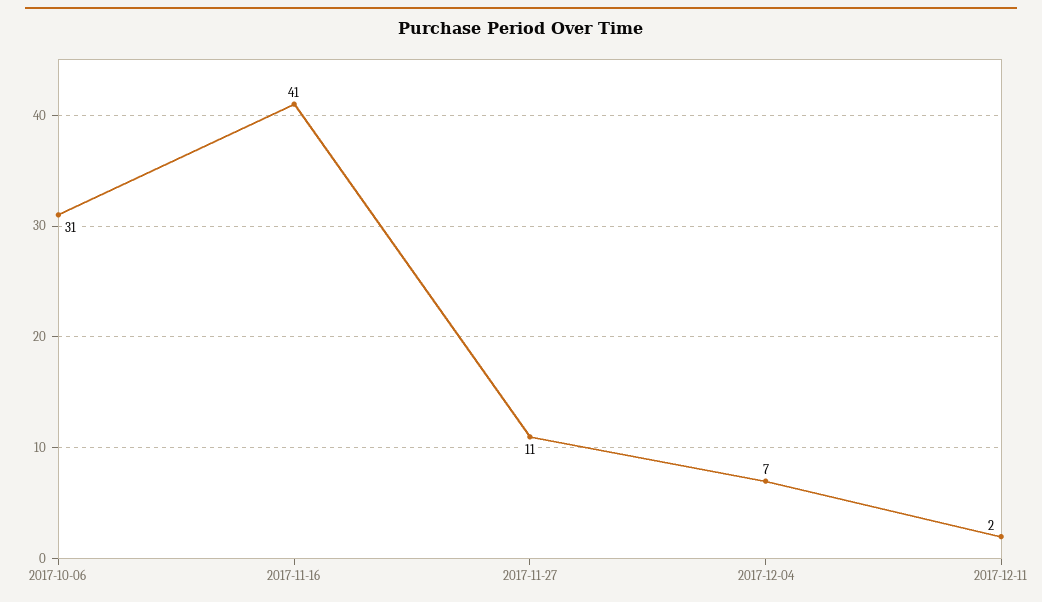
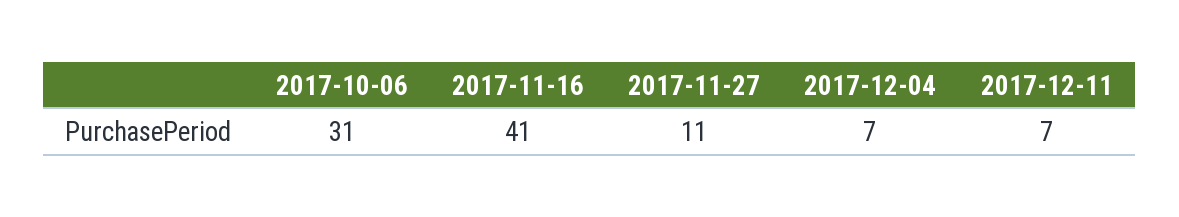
2017-12-11: 2 -> 7

